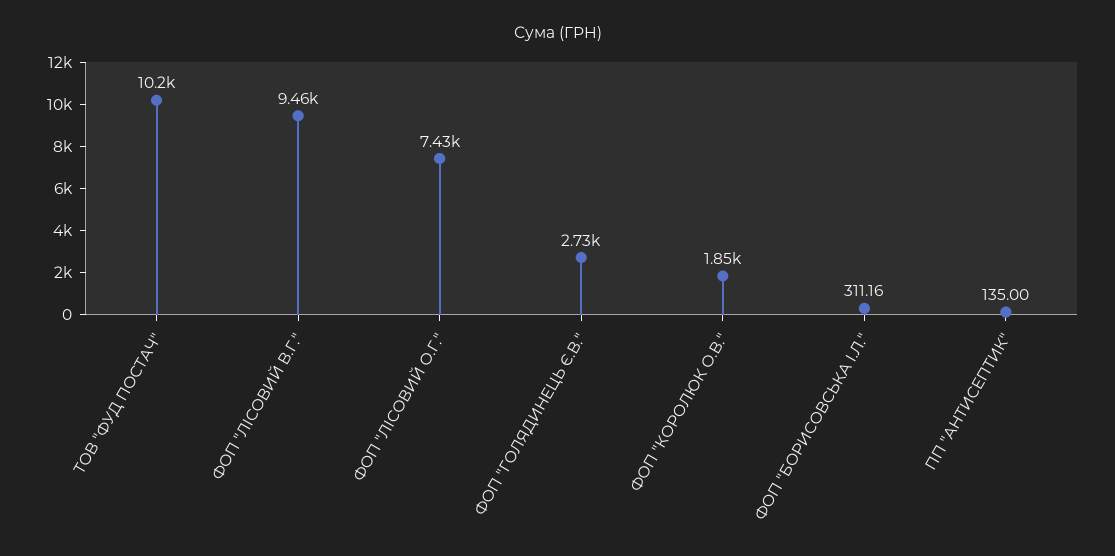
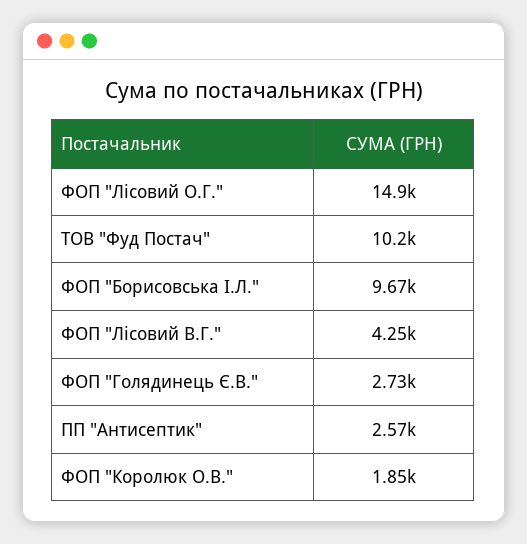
ФОП "ЛІСОВИЙ В.Г.": 9460 -> 4250
ФОП "ЛІСОВИЙ О.Г.": 7430 -> 14900
ФОП "БОРИСОВСЬКА І.Л.": 311.16 -> 9670
ПП "АНТИСЕПТИК": 135 -> 2570

